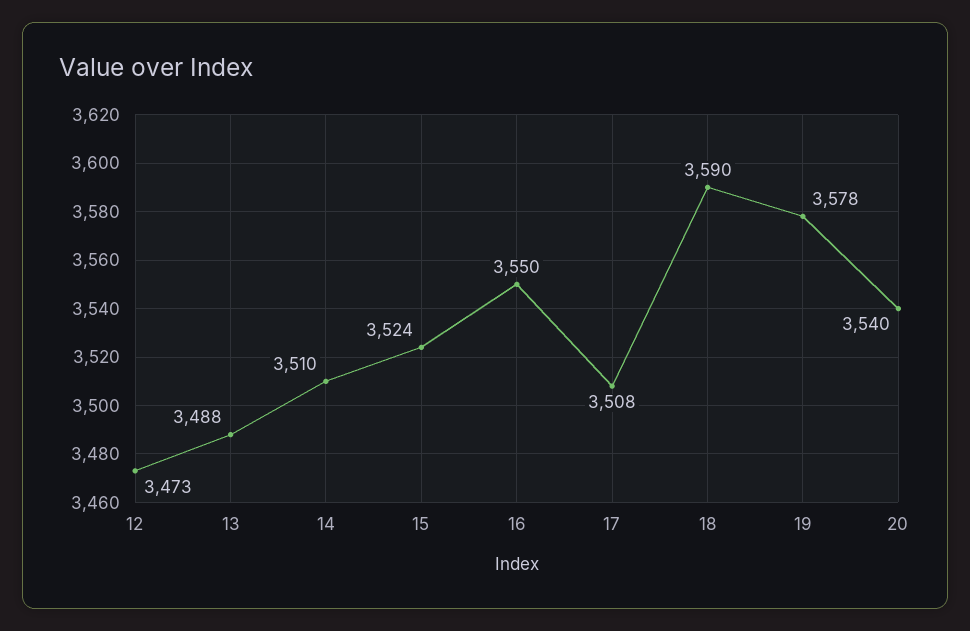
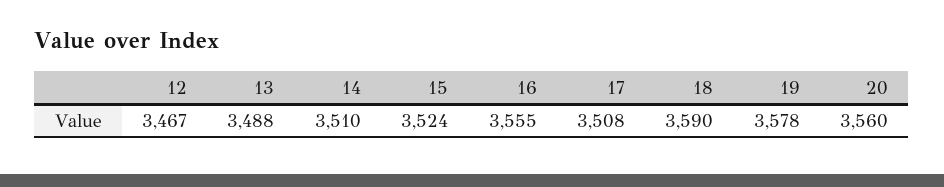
12: 3473 -> 3467
16: 3550 -> 3555
20: 3540 -> 3560

